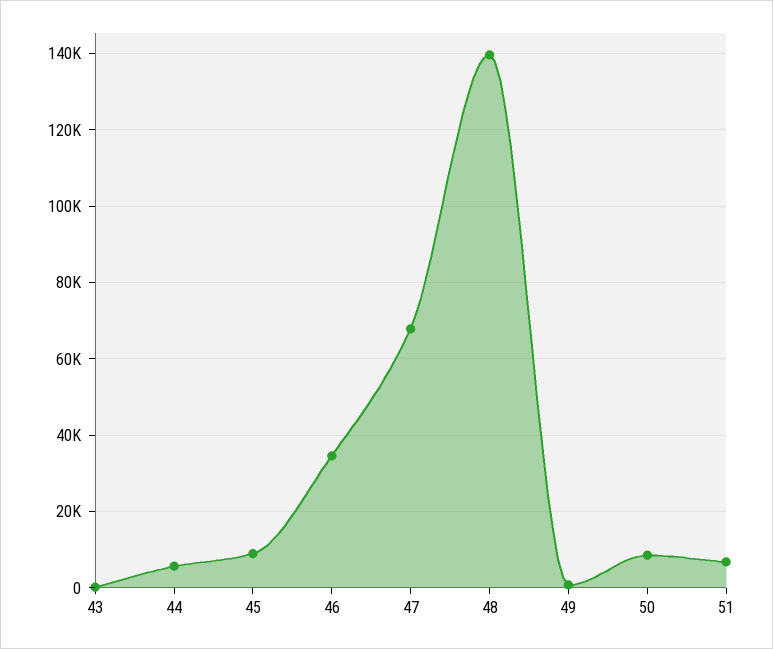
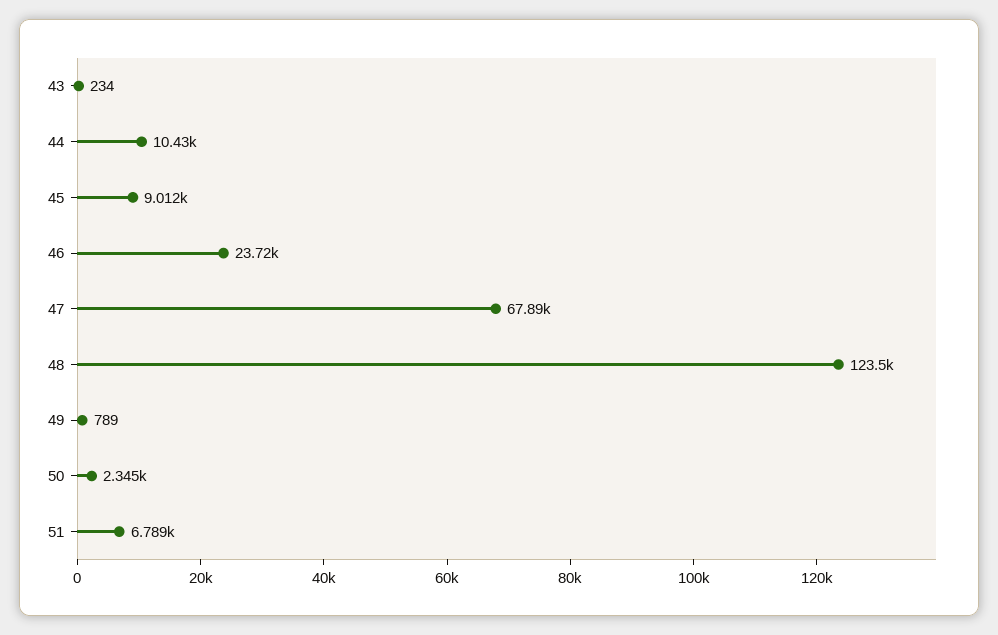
44: 6000 -> 10430
46: 34000 -> 23720
48: 140000 -> 123500
50: 8000 -> 2345

